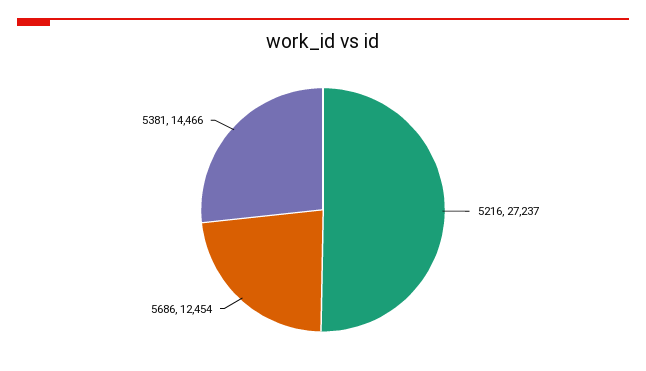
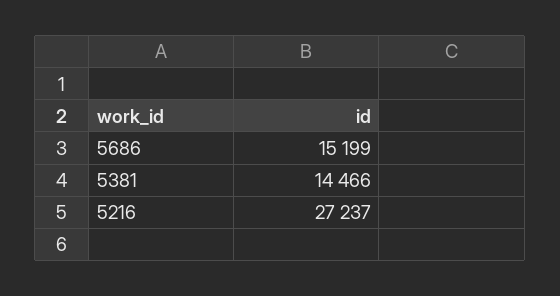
5686: 12454 -> 15199

